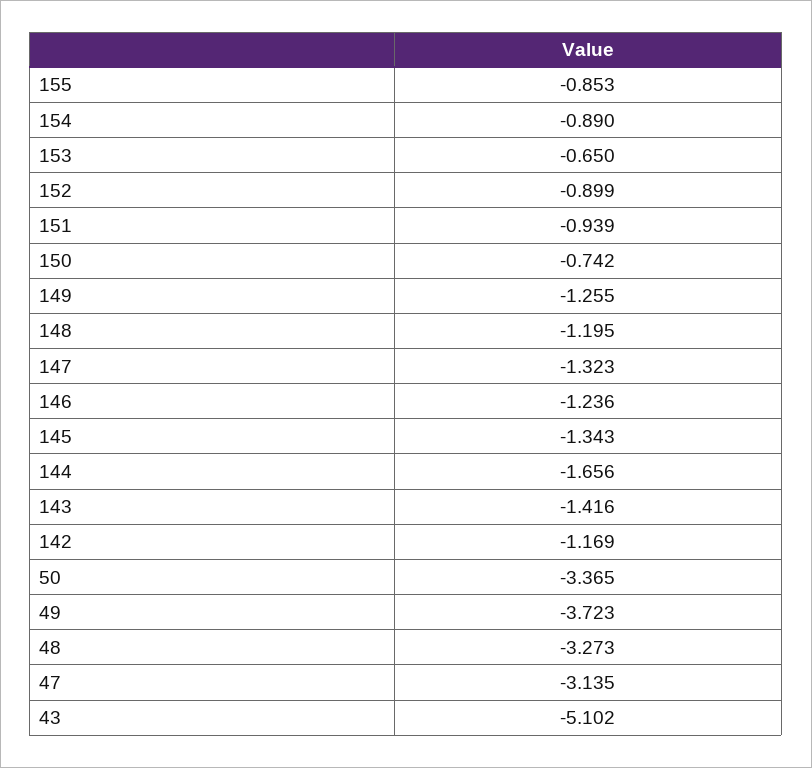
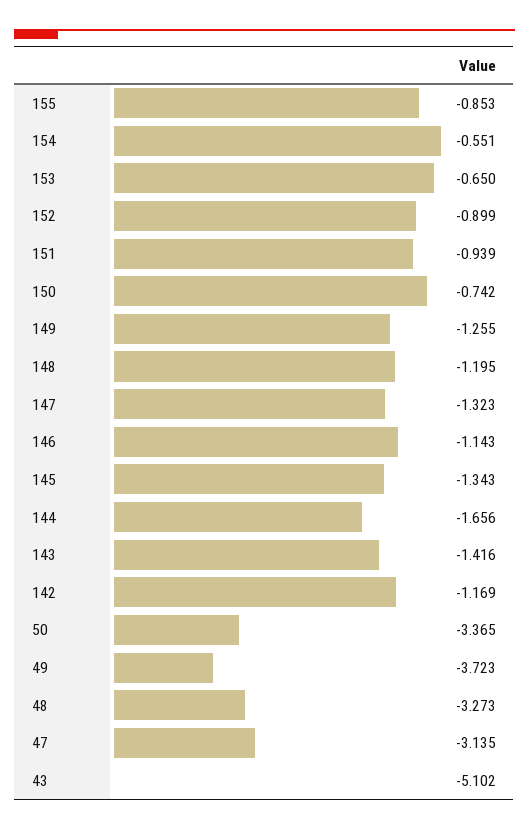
154: -0.89 -> -0.551
146: -1.236 -> -1.143

